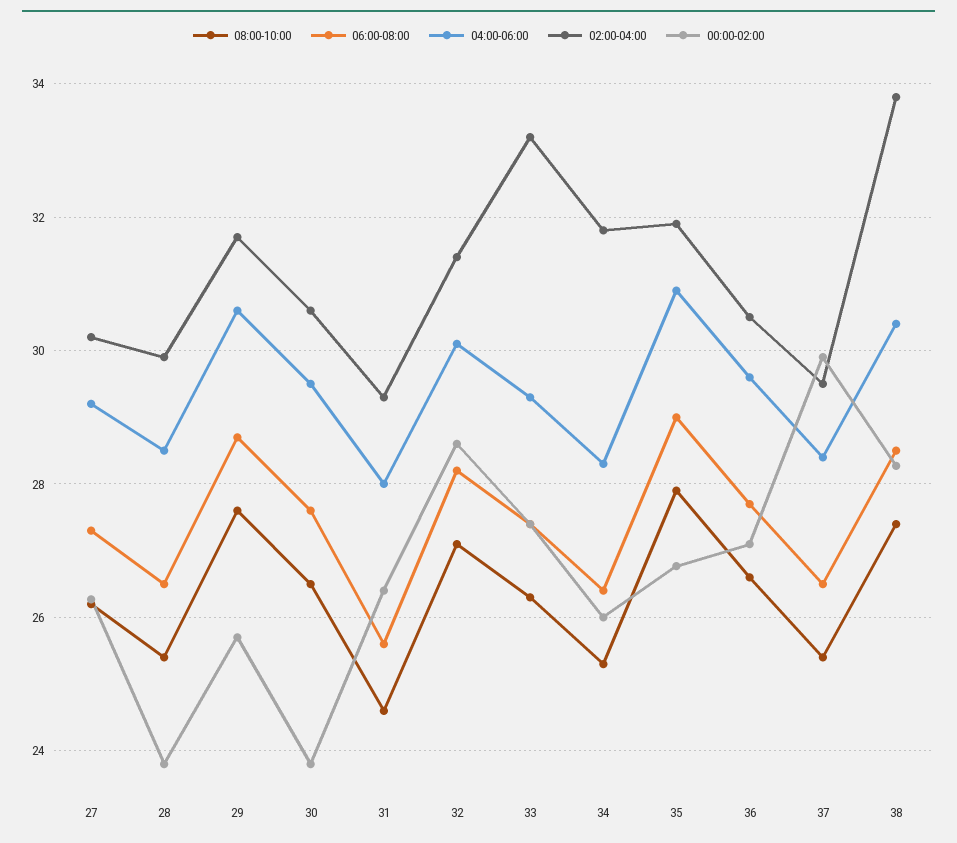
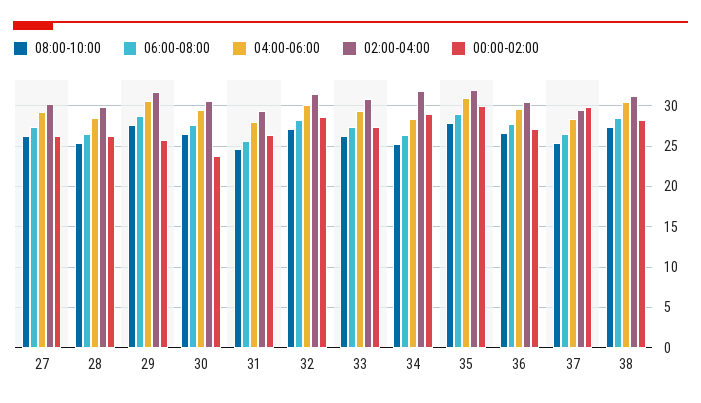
00:00-02:00, 28: 23.8 -> 26
02:00-04:00, 33: 33.2 -> 31
00:00-02:00, 34: 26 -> 29
00:00-02:00, 35: 26.8 -> 30
02:00-04:00, 38: 33.8 -> 31

